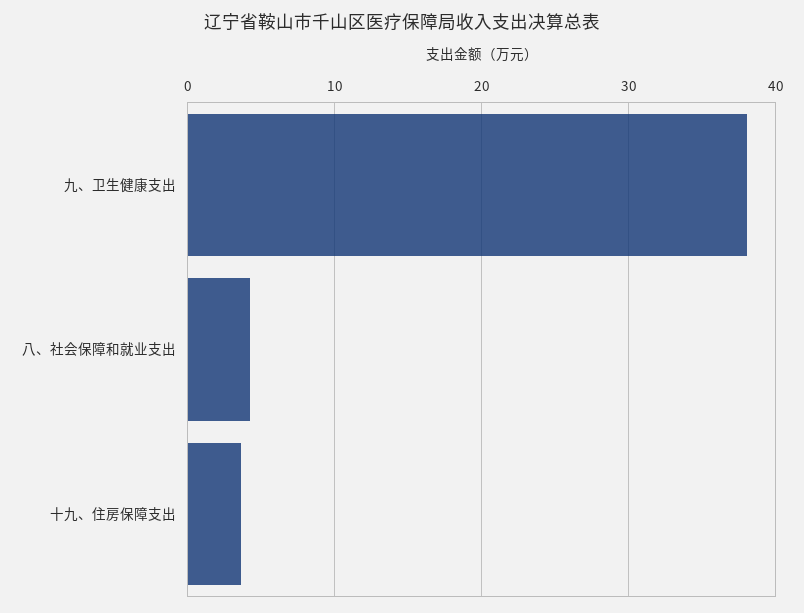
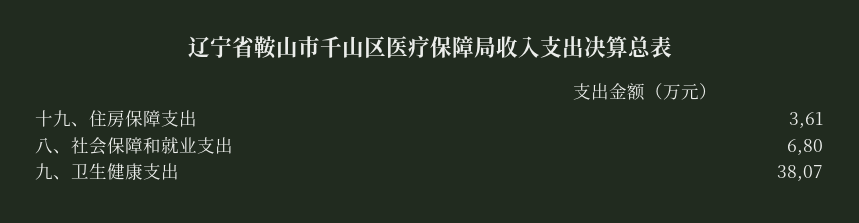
八、社会保障和就业支出: 4 -> 6.8

